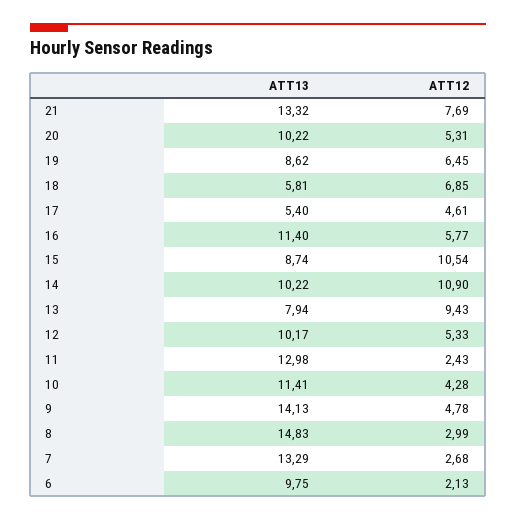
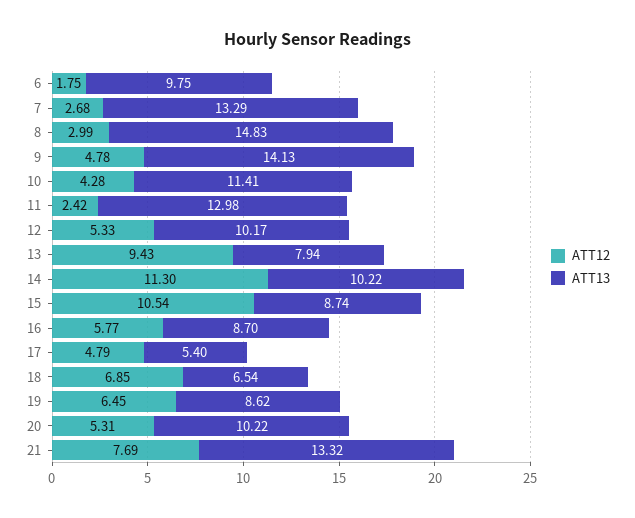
ATT13, 18: 5.81 -> 6.54
ATT12, 17: 4.61 -> 4.79
ATT13, 16: 11.4 -> 8.7
ATT12, 14: 10.9 -> 11.3
ATT12, 11: 2.43 -> 2.42
ATT12, 6: 2.13 -> 1.75

